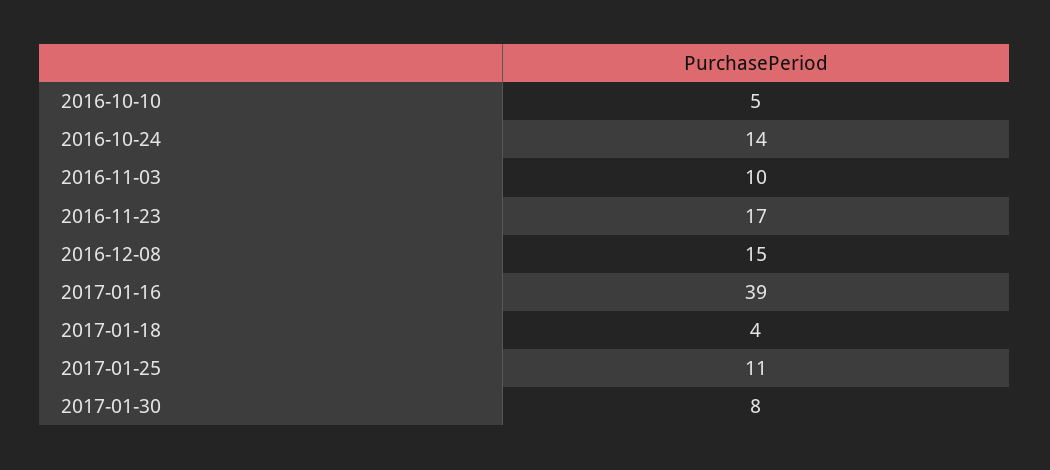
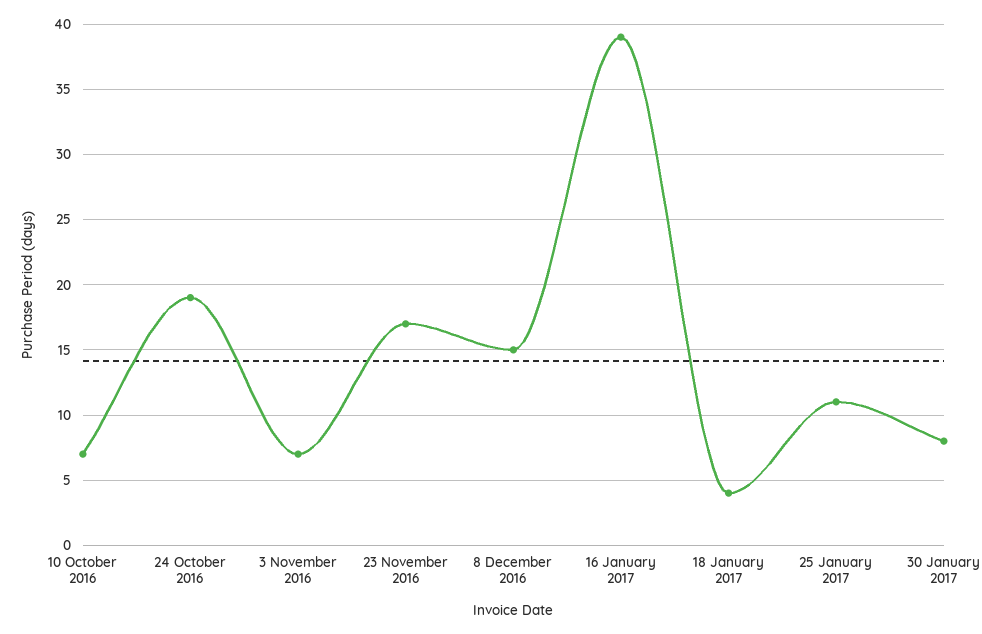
2016-10-10: 5 -> 7
2016-10-24: 14 -> 19
2016-11-03: 10 -> 7

